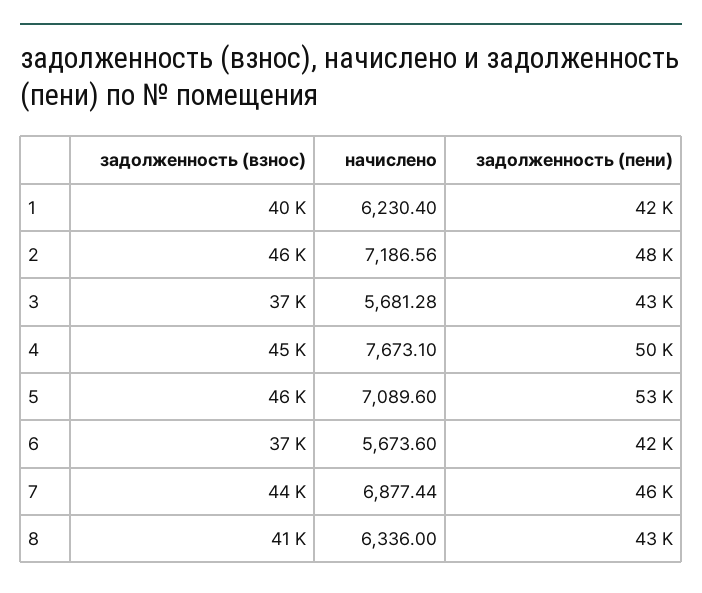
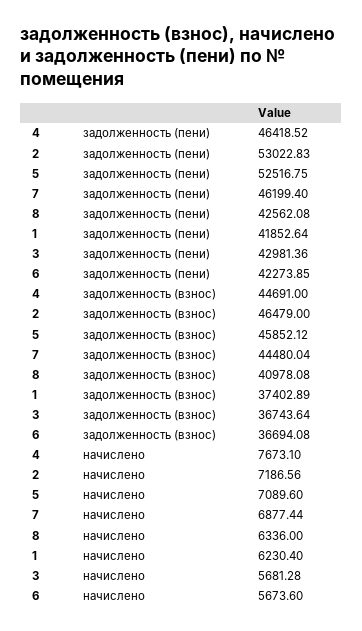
задолженность (взнос), 1: 40000 -> 37402.89
задолженность (пени), 2: 48000 -> 53022.83
задолженность (пени), 4: 50000 -> 46418.52

